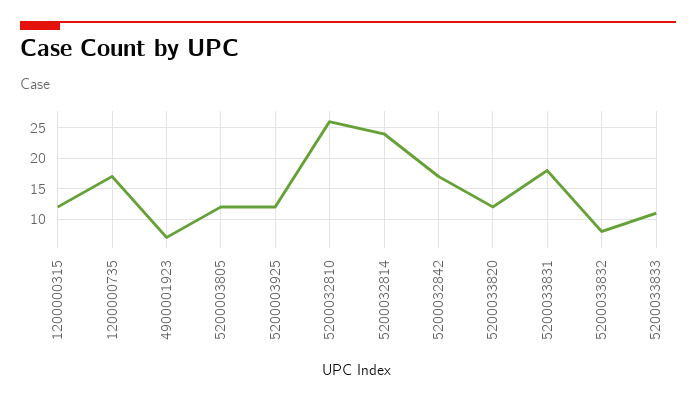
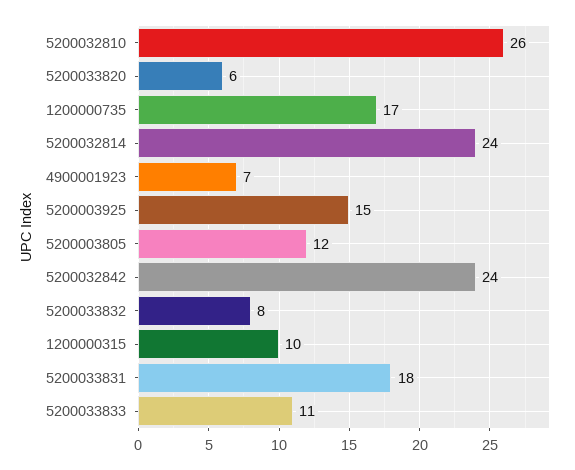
1200000315: 12 -> 10
5200003925: 12 -> 15
5200032842: 17 -> 24
5200033820: 12 -> 6

